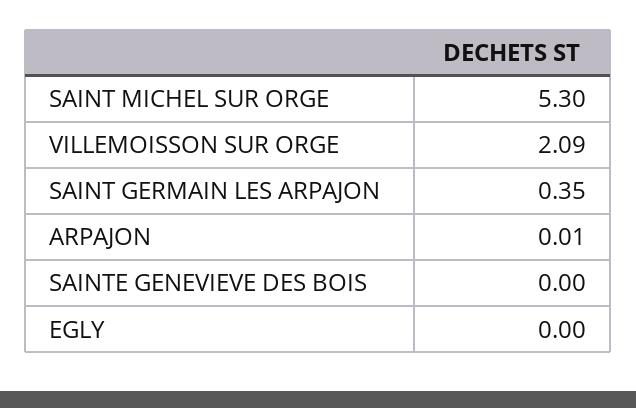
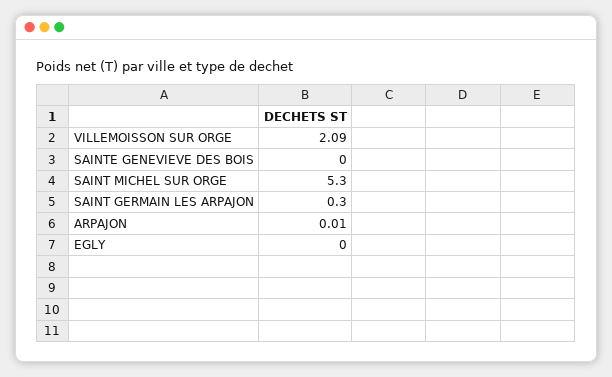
SAINT GERMAIN LES ARPAJON: 0.35 -> 0.3

